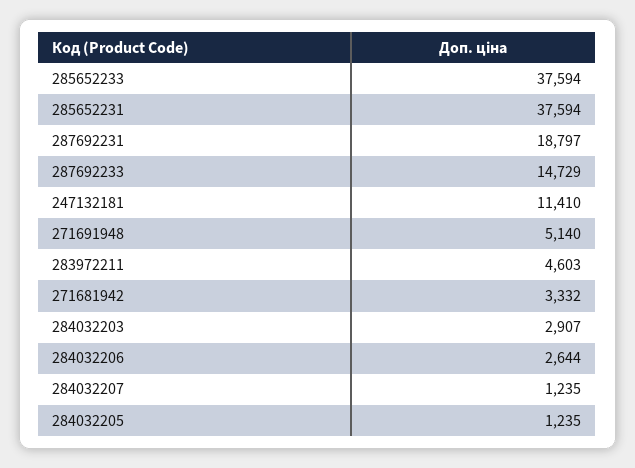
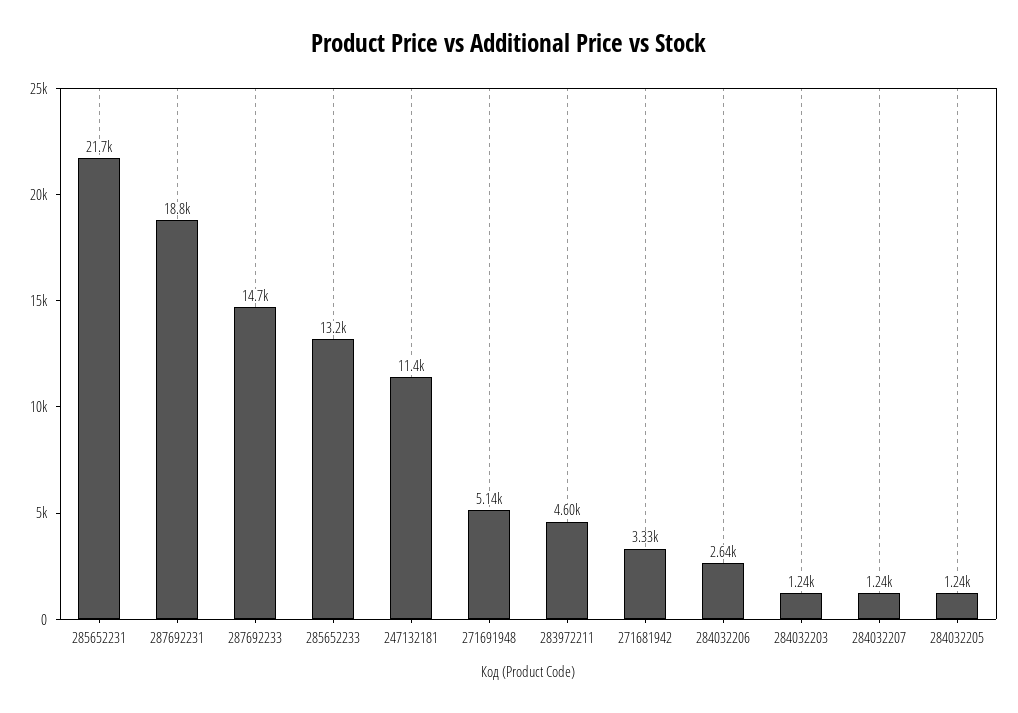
285652233: 37594 -> 13200
285652231: 37594 -> 21700
284032203: 2907 -> 1240

